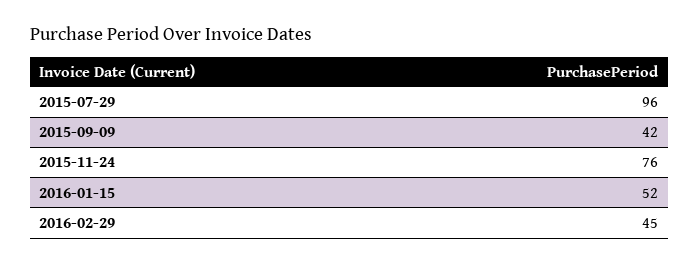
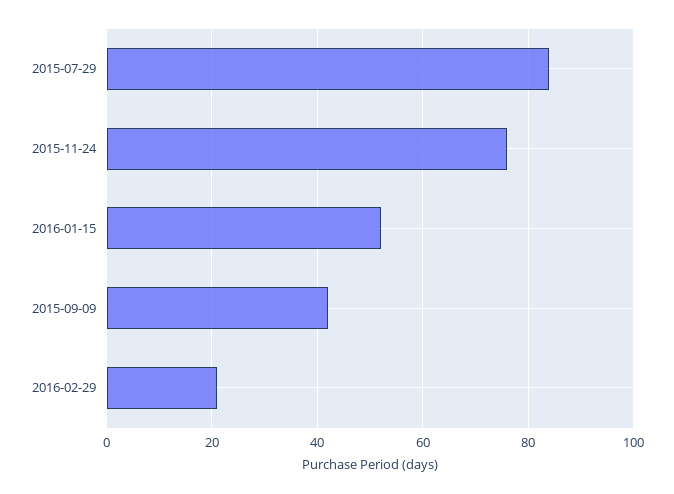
2015-07-29: 96 -> 85
2016-02-29: 45 -> 20

